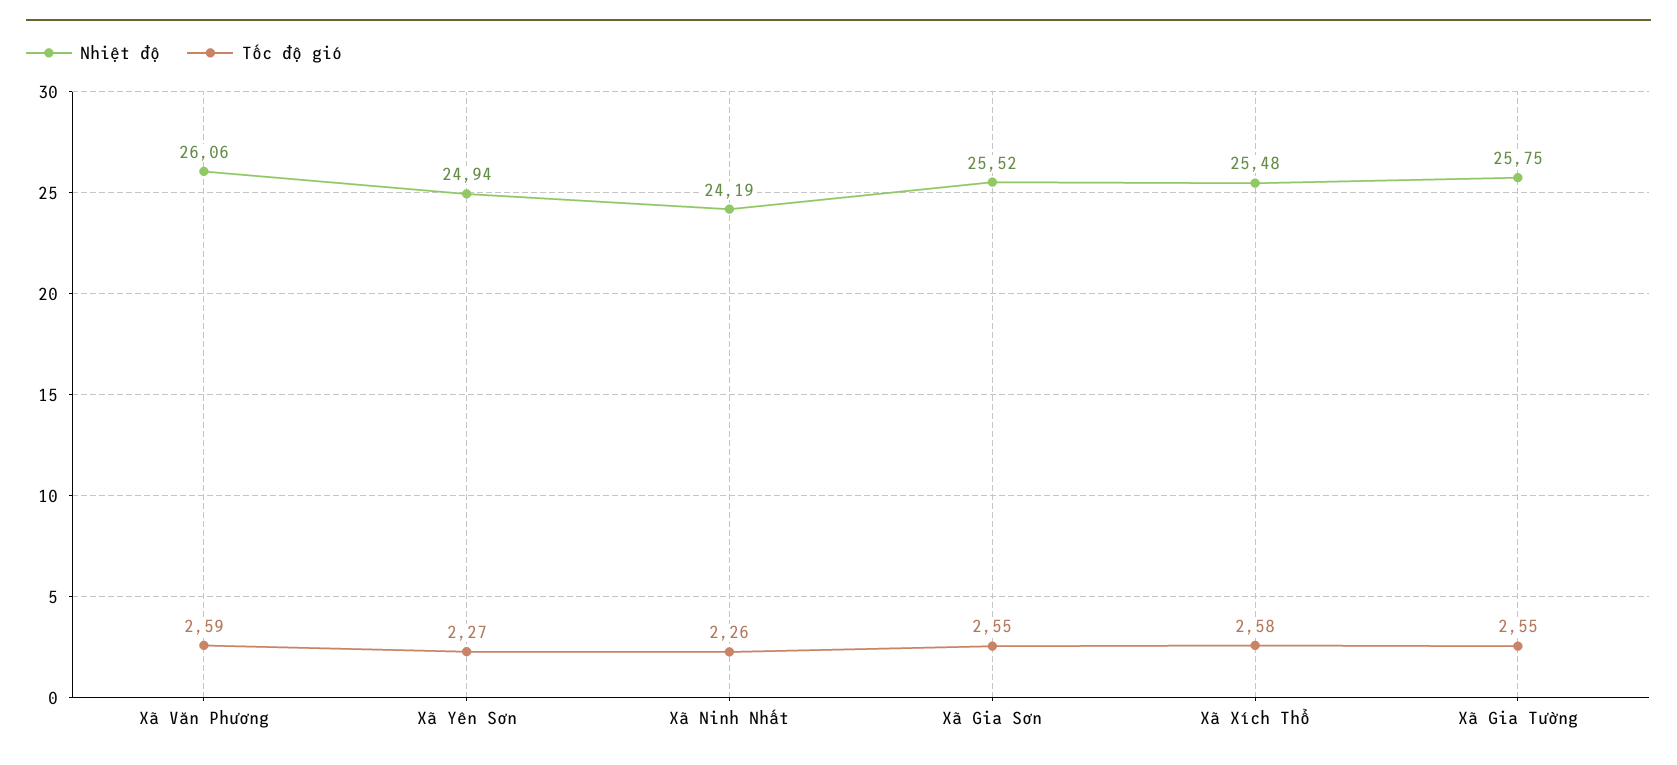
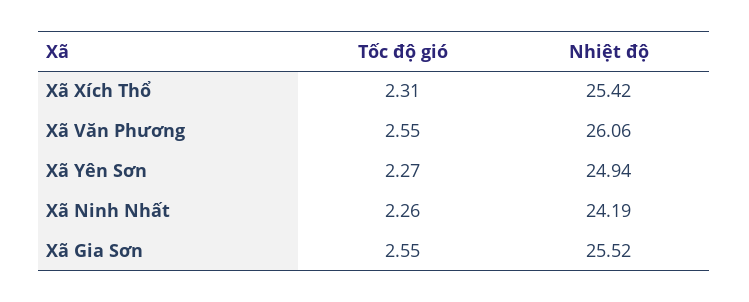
Tốc độ gió, Xã Văn Phương: 2.59 -> 2.55
Nhiệt độ, Xã Xích Thổ: 25.48 -> 25.42
Tốc độ gió, Xã Xích Thổ: 2.58 -> 2.31
Nhiệt độ, Xã Gia Tường: 25.75 -> none
Tốc độ gió, Xã Gia Tường: 2.55 -> none

